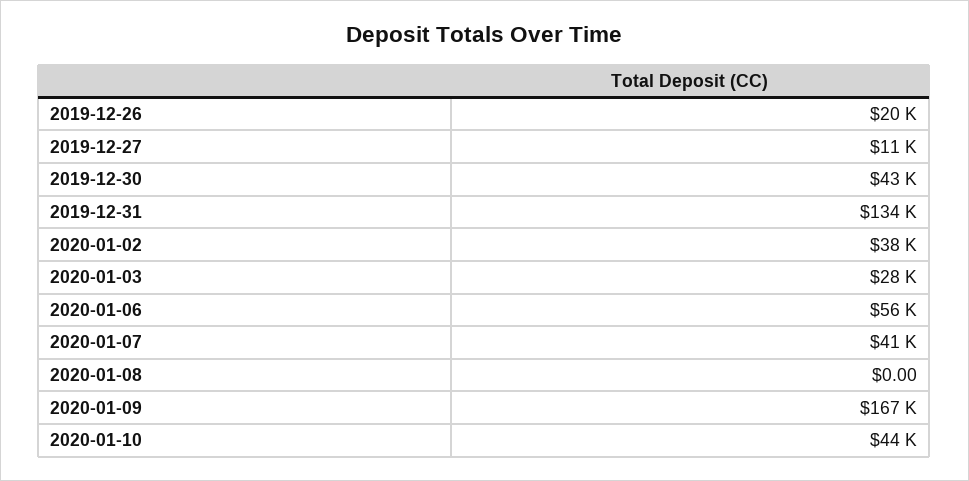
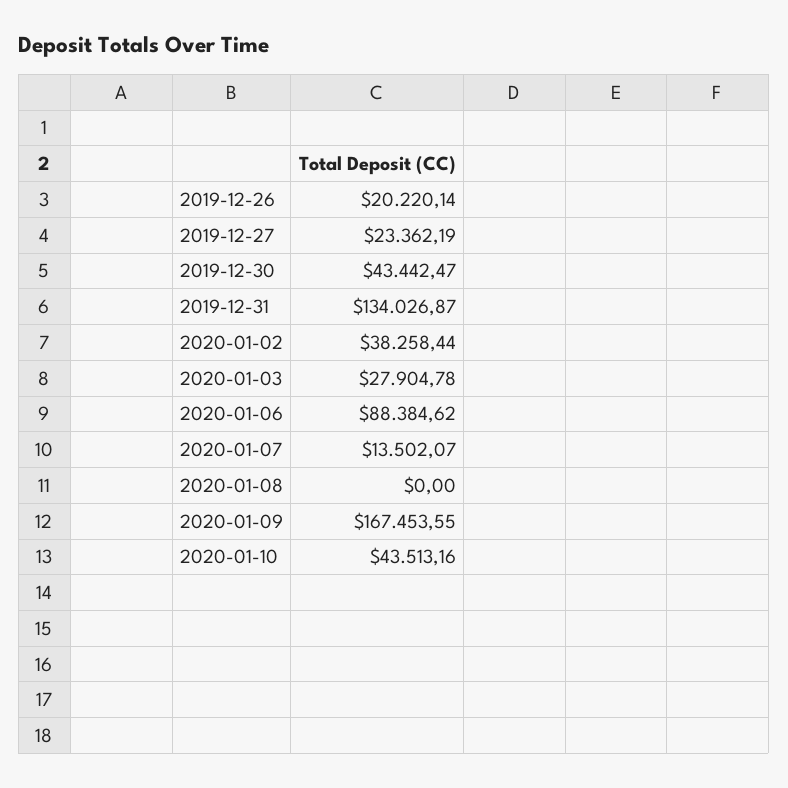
2019-12-27: 11000 -> 23362.19
2020-01-06: 56000 -> 88384.62
2020-01-07: 41000 -> 13502.07

